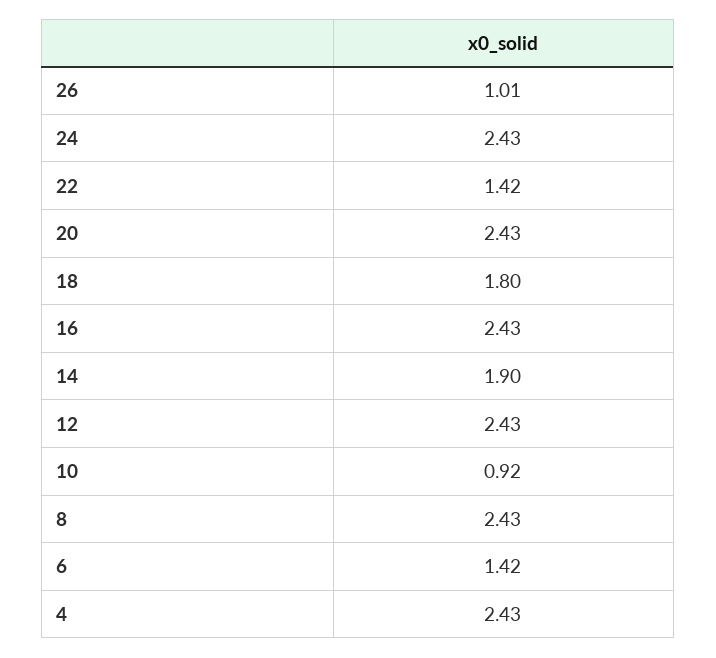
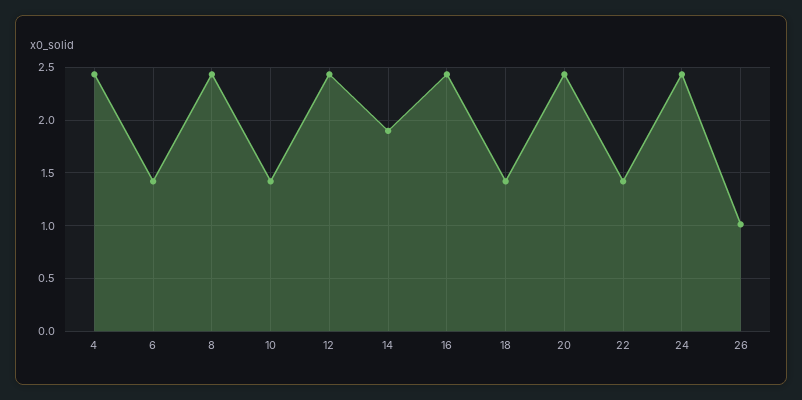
18: 1.8 -> 1.4
10: 0.92 -> 1.4

